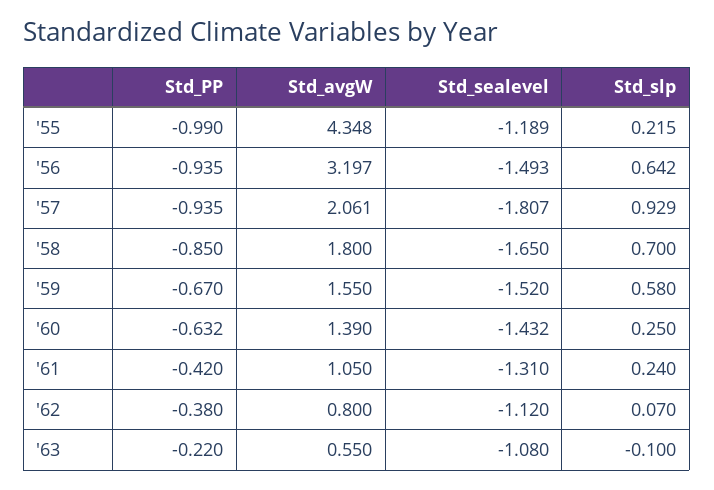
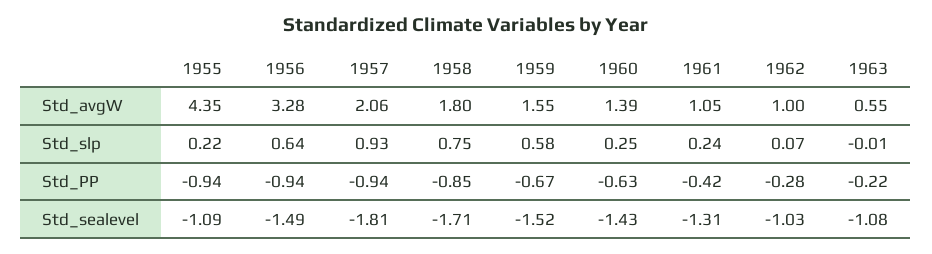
Std_PP, '55: -0.99 -> -0.94
Std_sealevel, '55: -1.189 -> -1.09
Std_avgW, '56: 3.197 -> 3.28
Std_sealevel, '58: -1.65 -> -1.71
Std_slp, '58: 0.7 -> 0.75
Std_PP, '62: -0.38 -> -0.28
Std_avgW, '62: 0.8 -> 1
Std_sealevel, '62: -1.12 -> -1.03
Std_slp, '63: -0.1 -> -0.01

